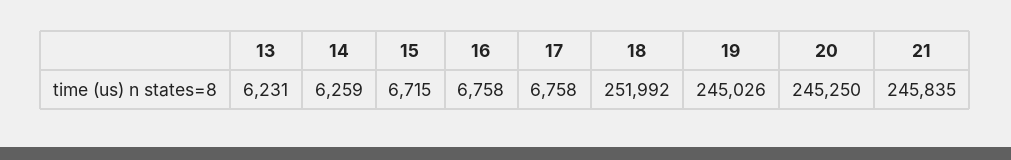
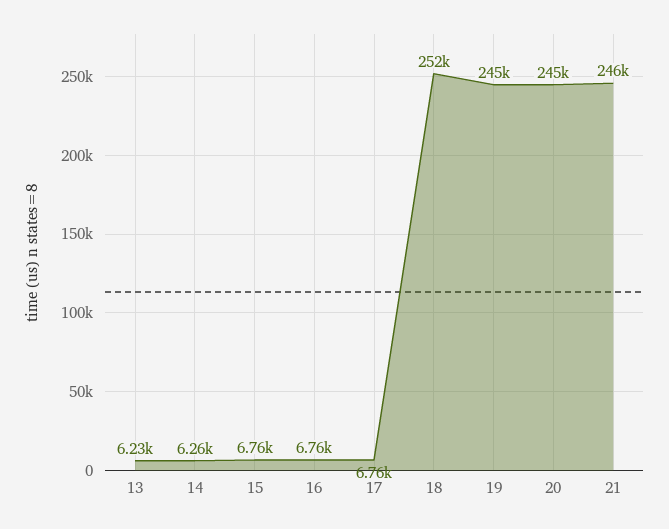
15: 6715 -> 6760

